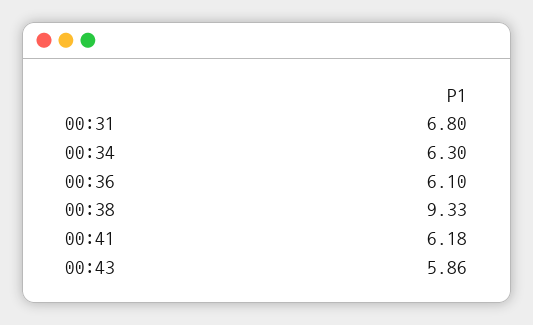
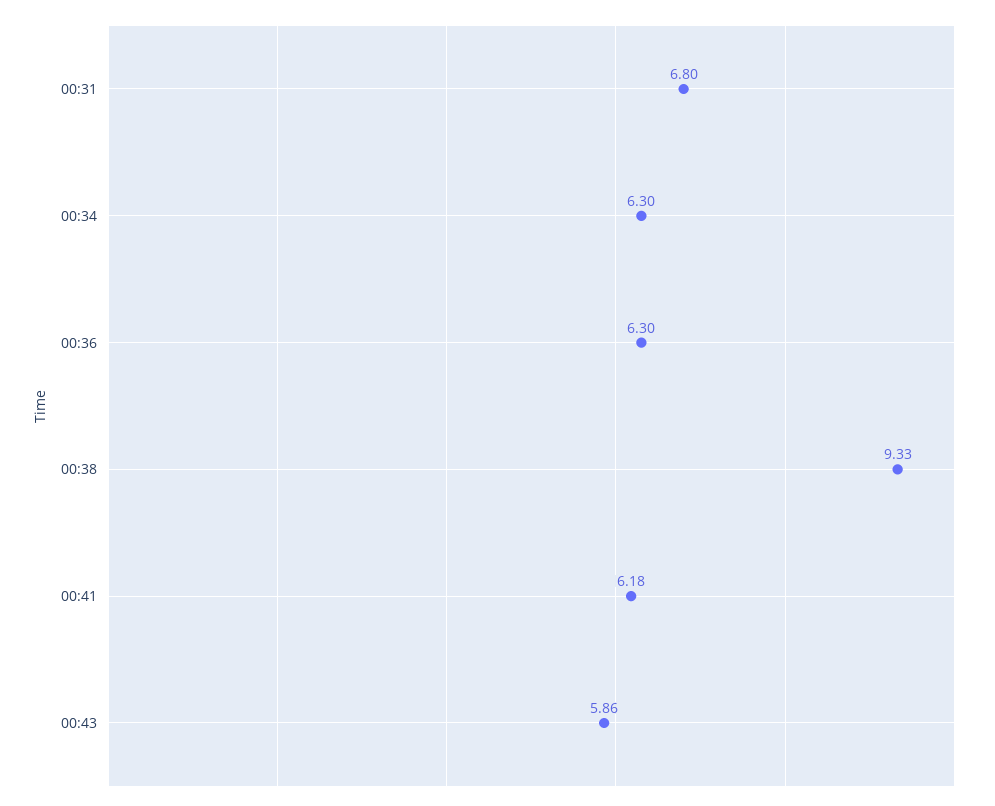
00:36: 6.1 -> 6.3

